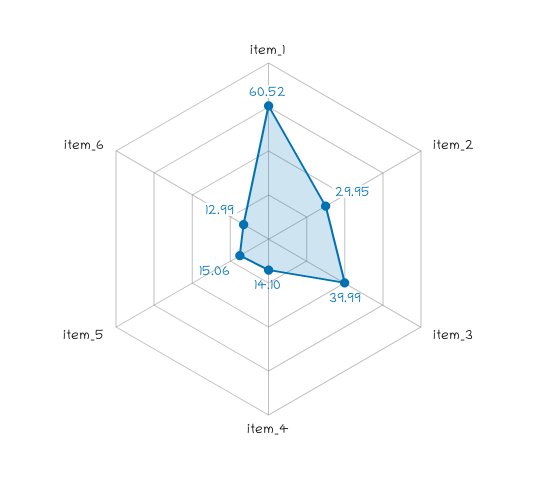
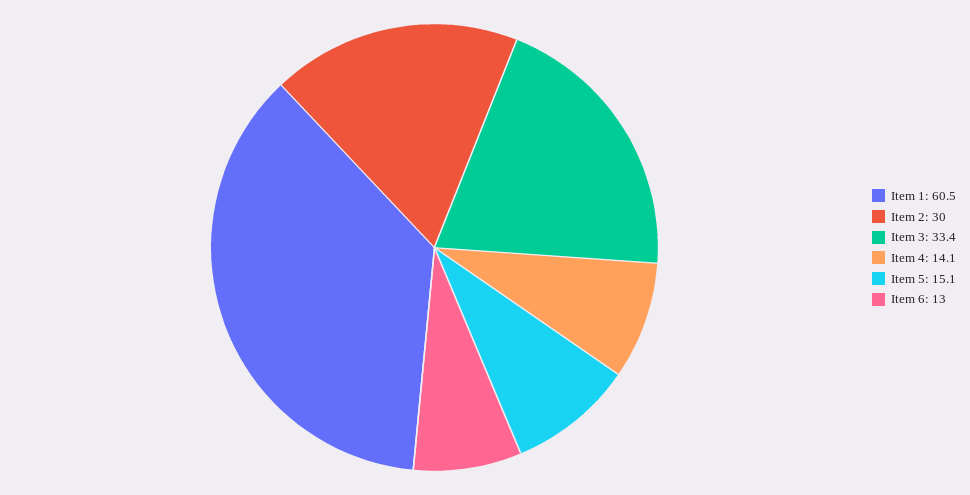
item_3: 39.99 -> 33.4

